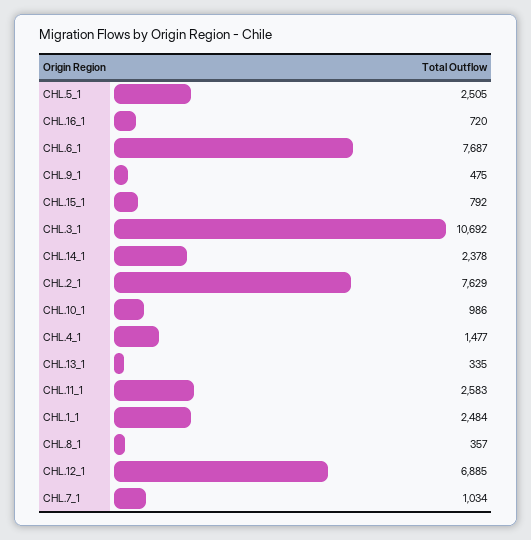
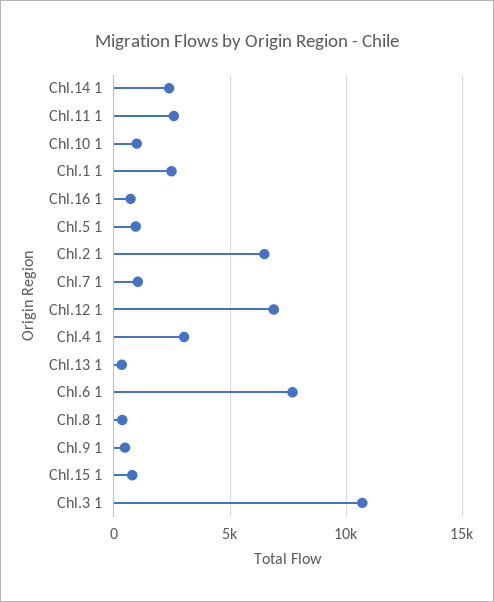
CHL.5_1: 2505 -> 1000
CHL.2_1: 7629 -> 6500
CHL.4_1: 1477 -> 3000

